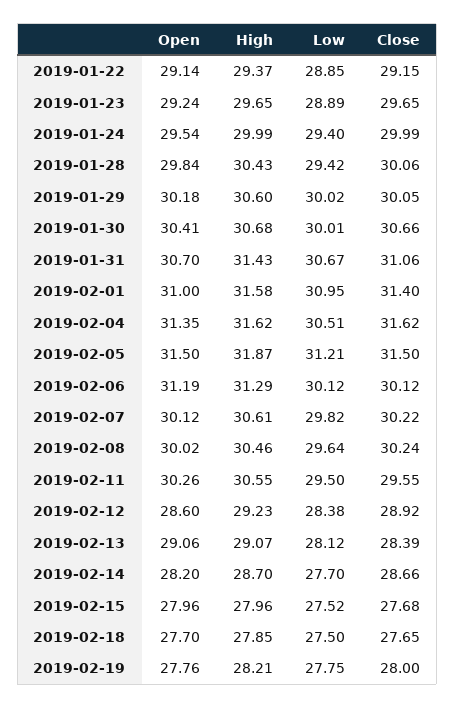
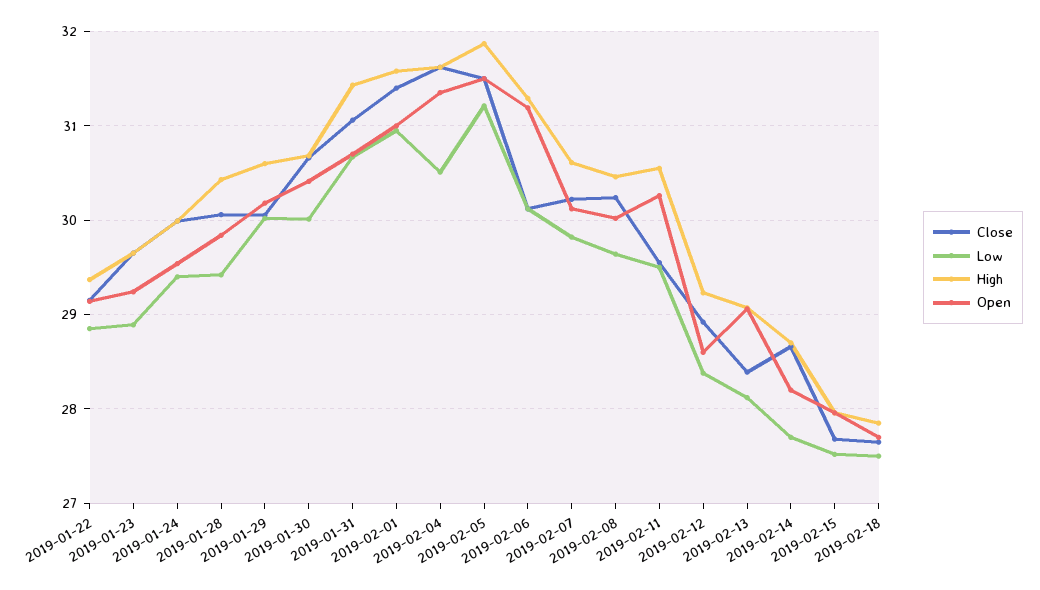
Open, 2019-02-19: 27.76 -> none
High, 2019-02-19: 28.21 -> none
Low, 2019-02-19: 27.75 -> none
Close, 2019-02-19: 28 -> none

